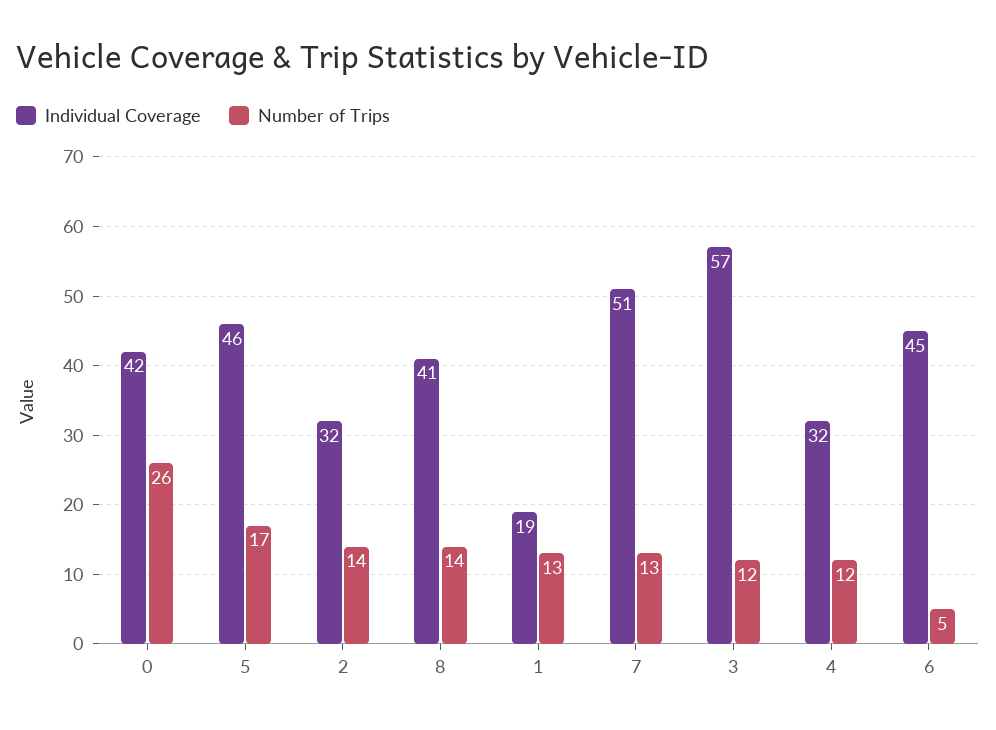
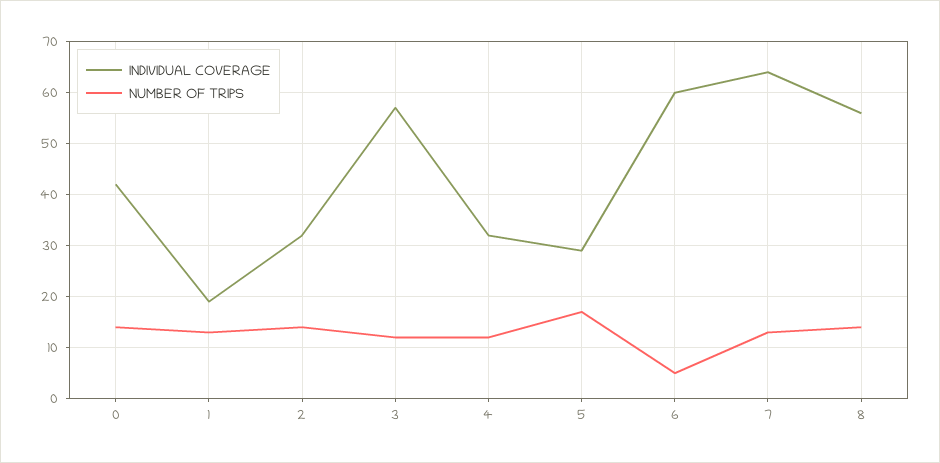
Number of Trips, 0: 26 -> 15
Individual Coverage, 5: 46 -> 30
Individual Coverage, 8: 41 -> 55
Individual Coverage, 7: 51 -> 65
Individual Coverage, 6: 45 -> 60

